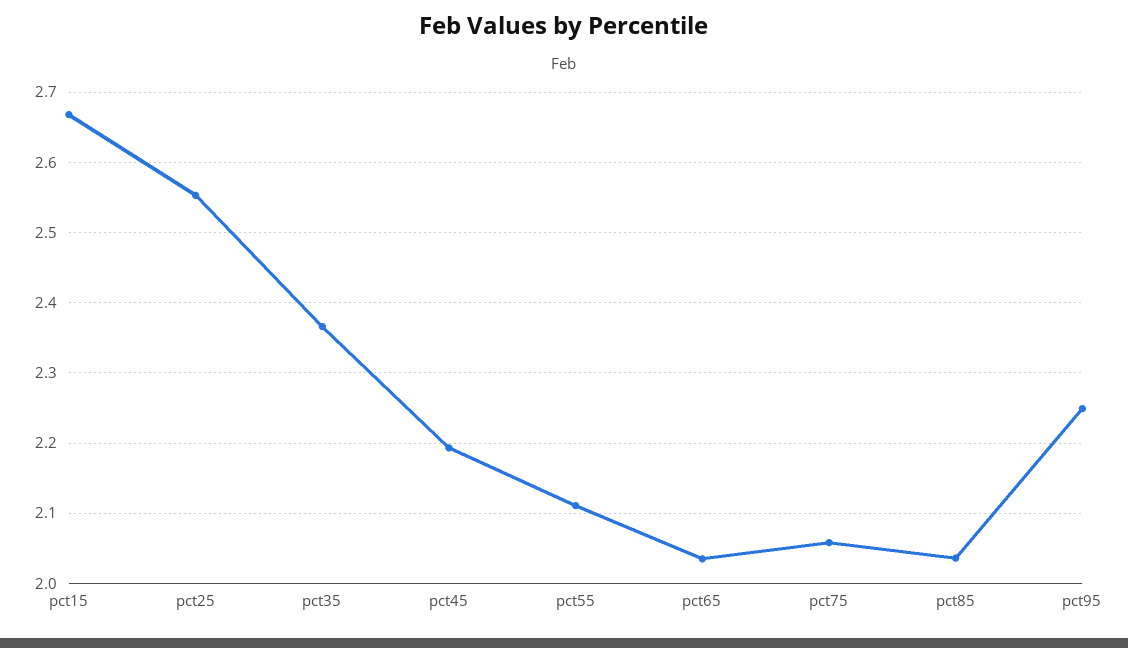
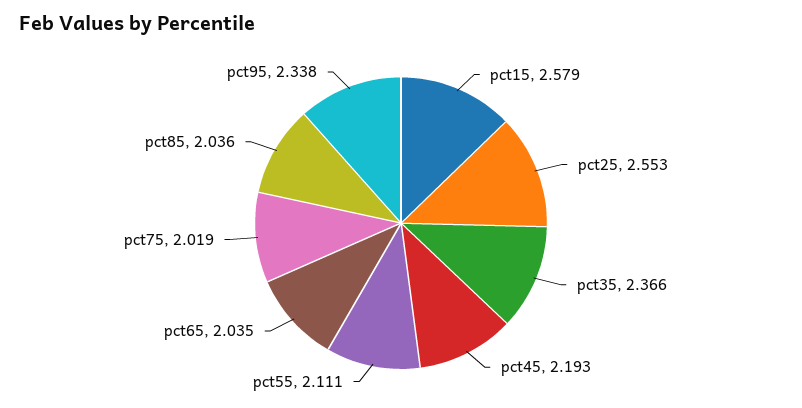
pct15: 2.67 -> 2.579
pct75: 2.06 -> 2.019
pct95: 2.25 -> 2.338

